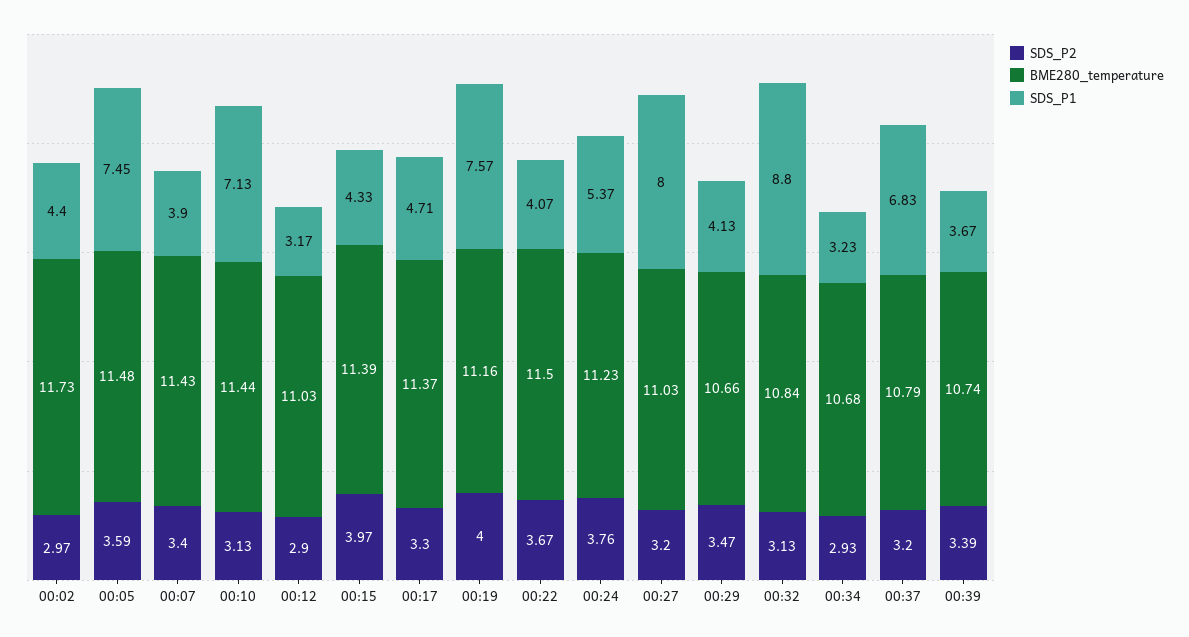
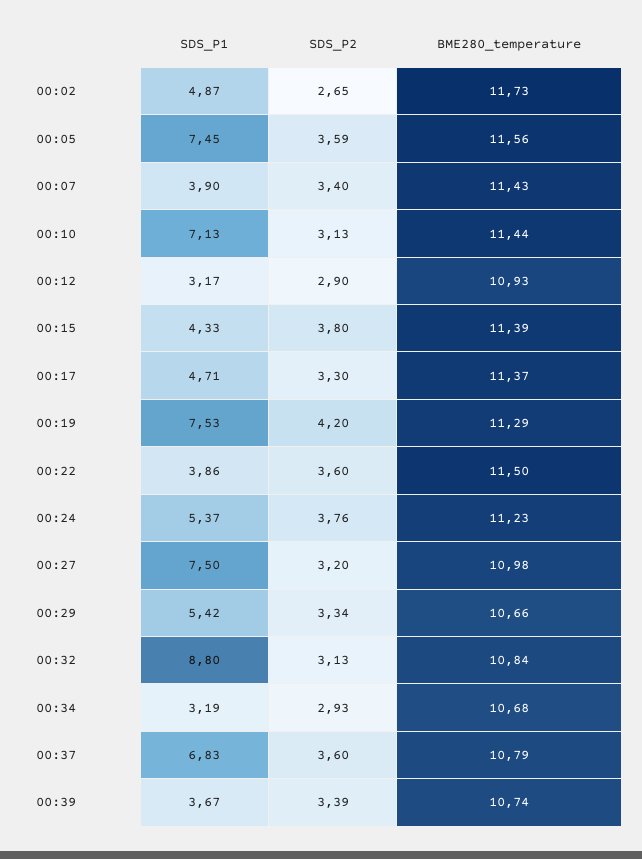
SDS_P2, 00:02: 2.97 -> 2.65
SDS_P1, 00:02: 4.4 -> 4.87
BME280_temperature, 00:05: 11.48 -> 11.56
BME280_temperature, 00:12: 11.03 -> 10.93
SDS_P2, 00:15: 3.97 -> 3.8
SDS_P2, 00:19: 4 -> 4.2
BME280_temperature, 00:19: 11.16 -> 11.29
SDS_P1, 00:19: 7.57 -> 7.53
SDS_P2, 00:22: 3.67 -> 3.6
SDS_P1, 00:22: 4.07 -> 3.86
BME280_temperature, 00:27: 11.03 -> 10.98
SDS_P1, 00:27: 8 -> 7.5
SDS_P2, 00:29: 3.47 -> 3.34
SDS_P1, 00:29: 4.13 -> 5.42
SDS_P1, 00:34: 3.23 -> 3.19
SDS_P2, 00:37: 3.2 -> 3.6

